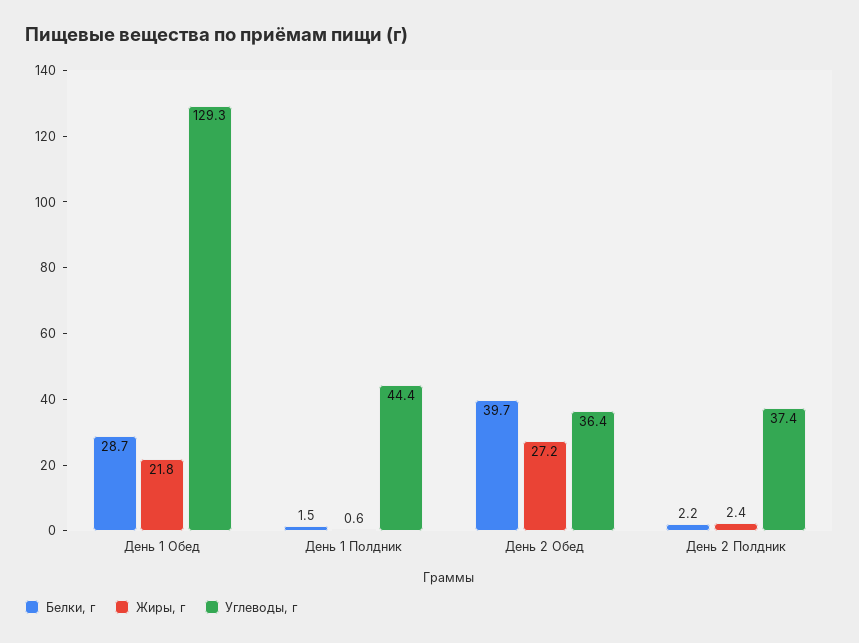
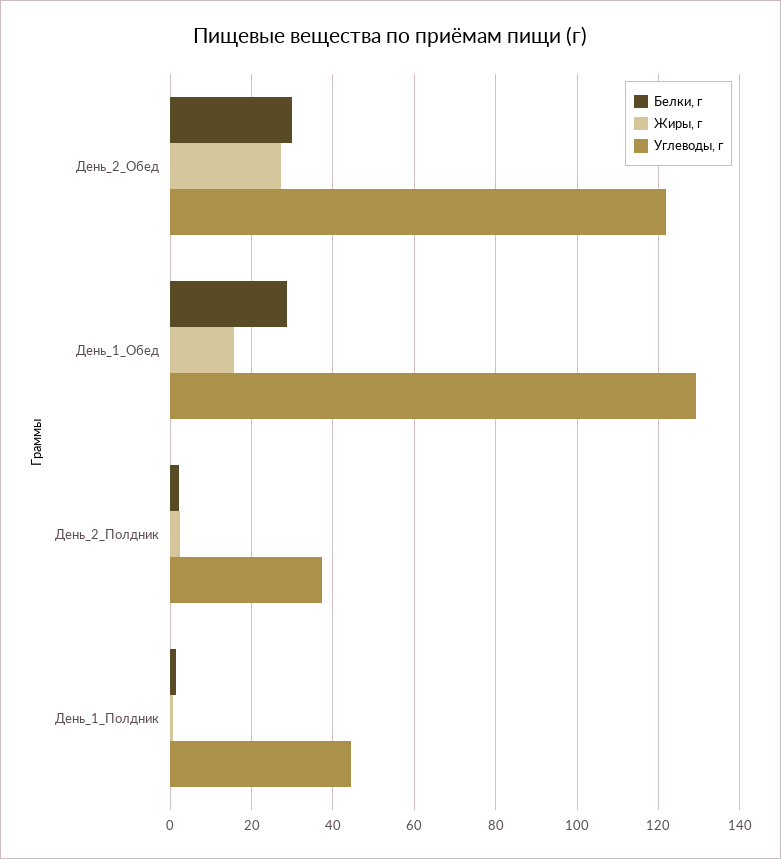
Жиры, г, День 1 Обед: 21.8 -> 16
Белки, г, День 2 Обед: 39.7 -> 30
Углеводы, г, День 2 Обед: 36.4 -> 122

